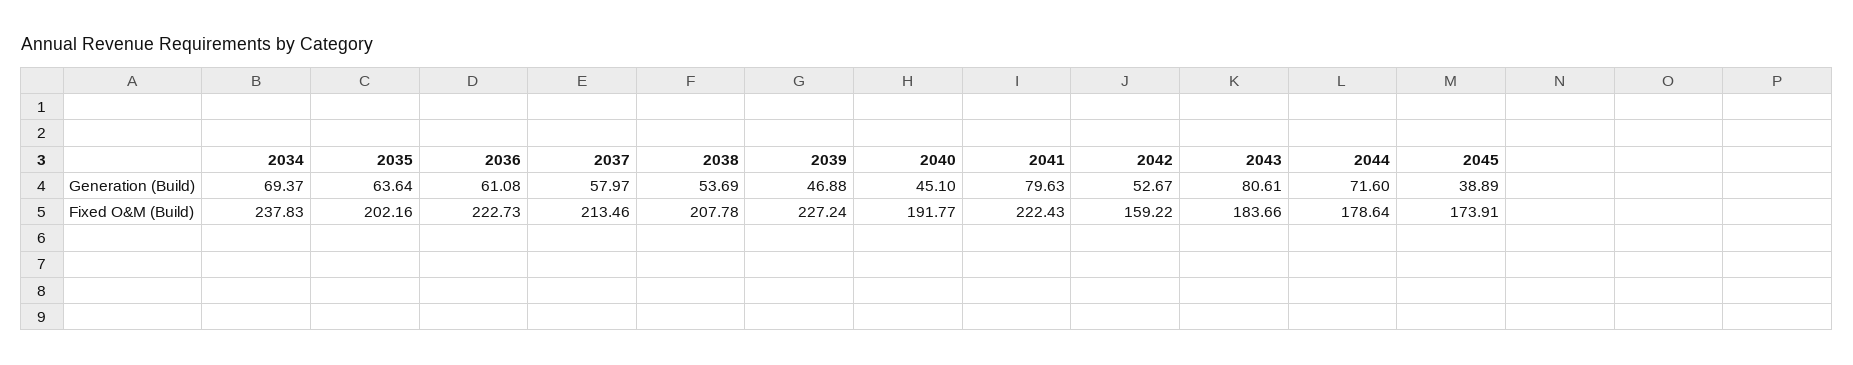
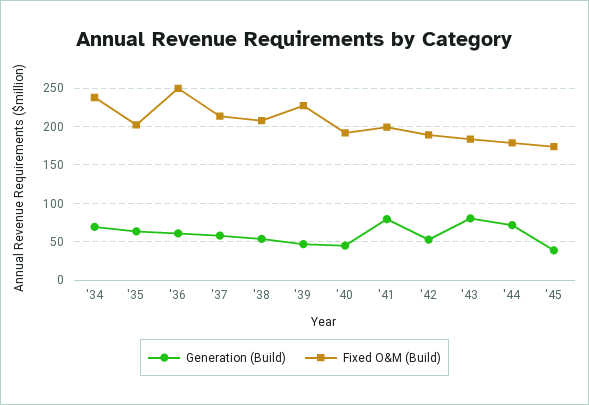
Fixed O&M (Build), 2036: 222.73 -> 250
Fixed O&M (Build), 2041: 222.43 -> 200
Fixed O&M (Build), 2042: 159.22 -> 190

